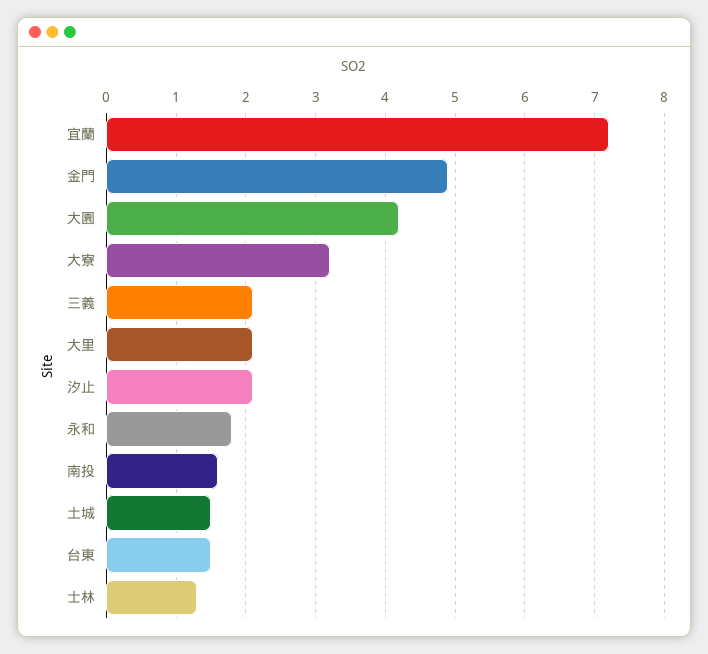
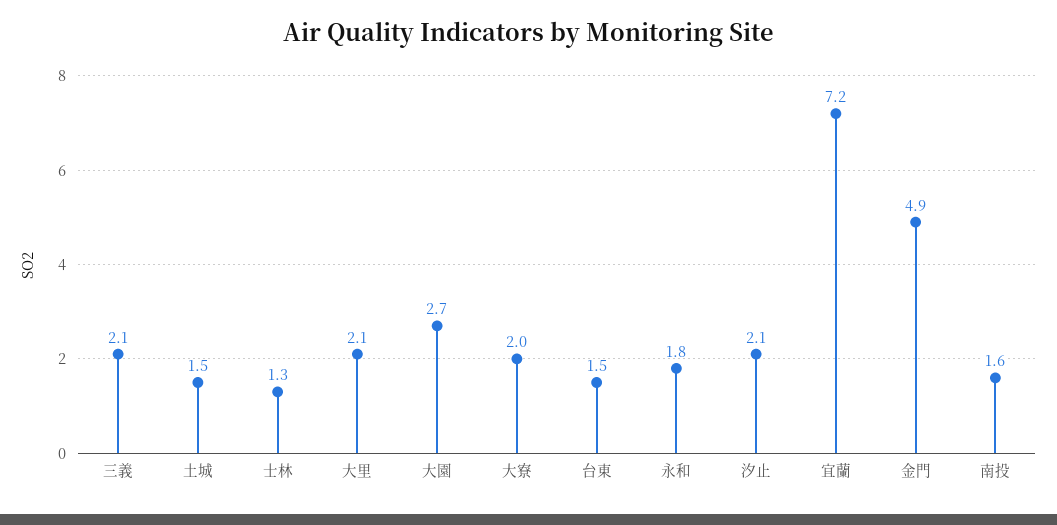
大園: 4.2 -> 2.7
大寮: 3.2 -> 2

